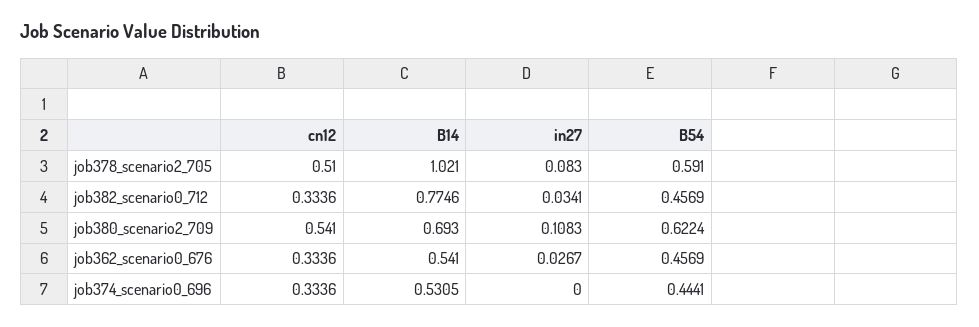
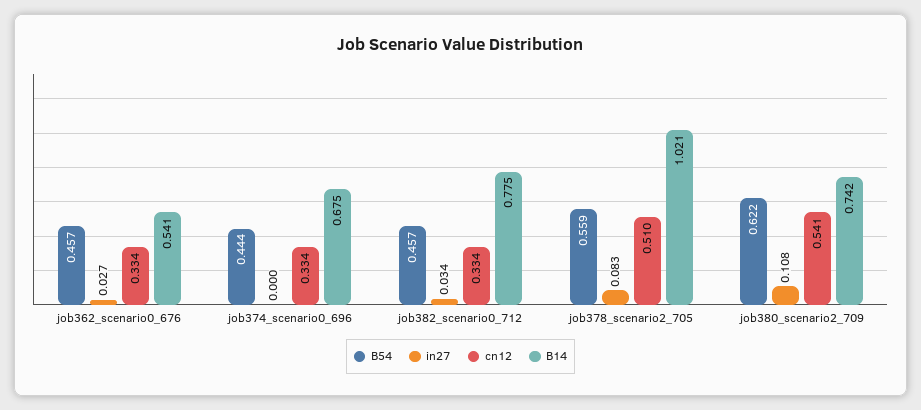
B54, job378_scenario2_705: 0.591 -> 0.559
B14, job380_scenario2_709: 0.693 -> 0.742
B14, job374_scenario0_696: 0.5305 -> 0.675

